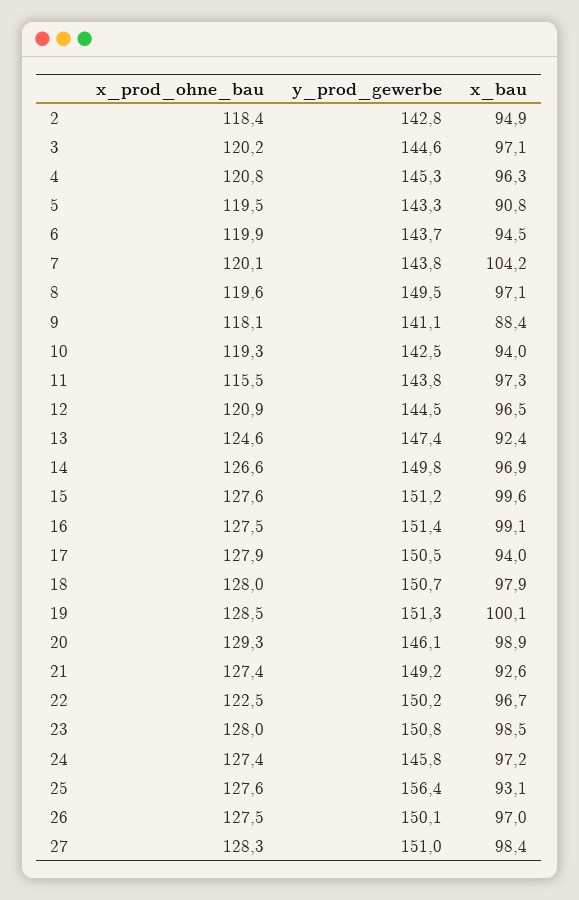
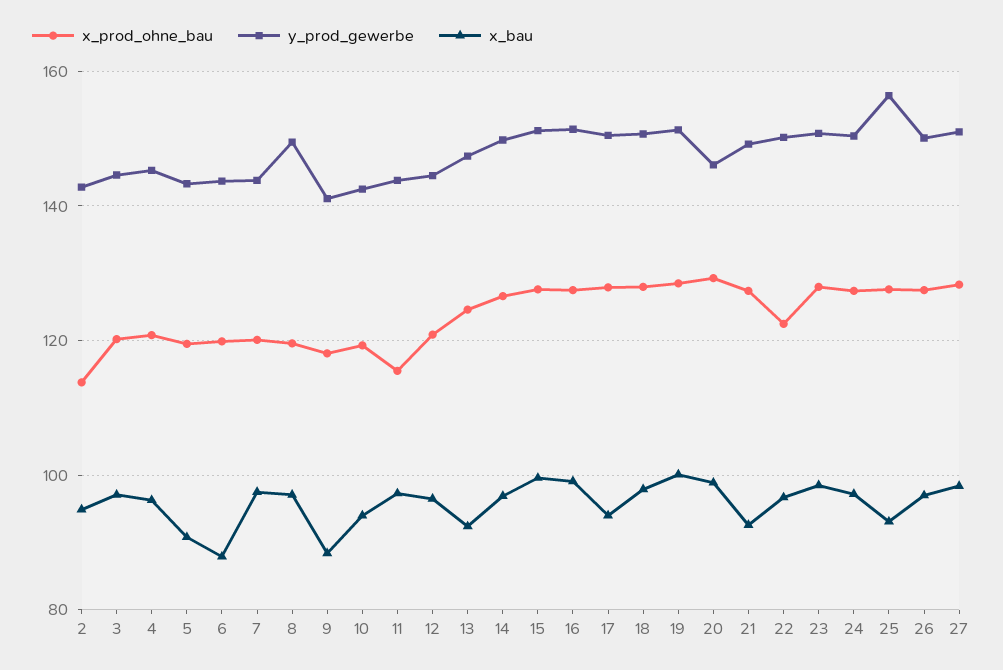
x_prod_ohne_bau, 2: 118.4 -> 114
x_bau, 6: 94.5 -> 88
x_bau, 7: 104.2 -> 98
y_prod_gewerbe, 24: 145.8 -> 150

